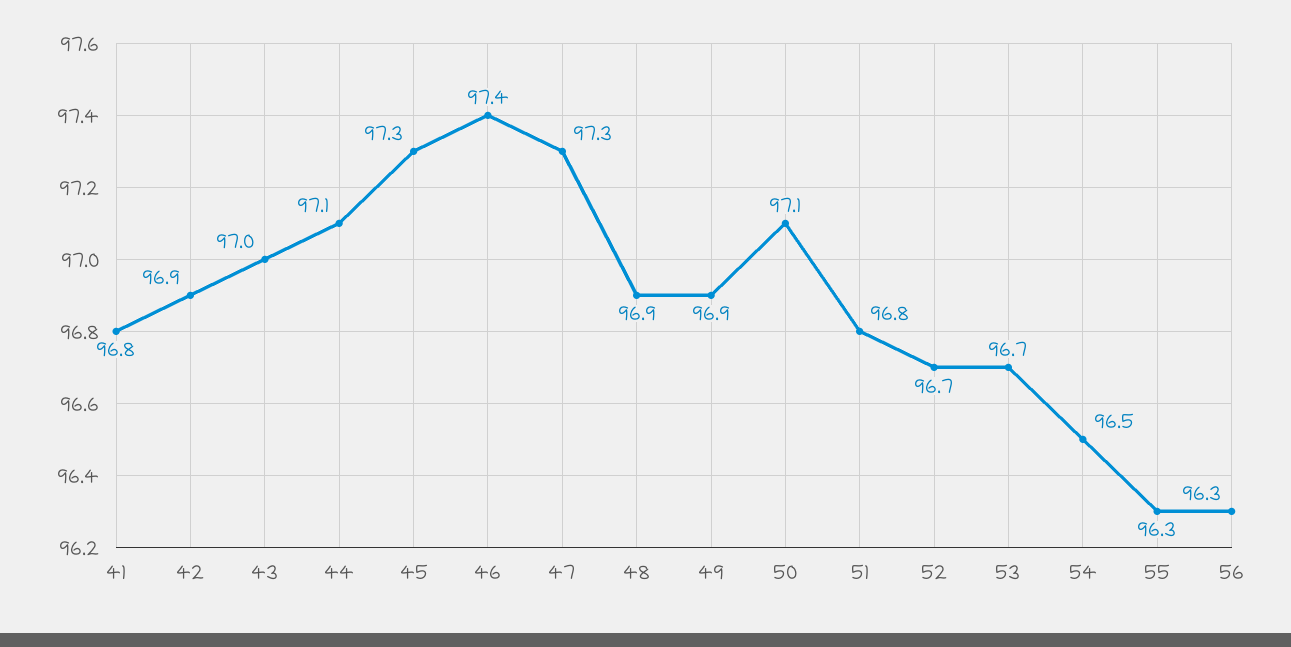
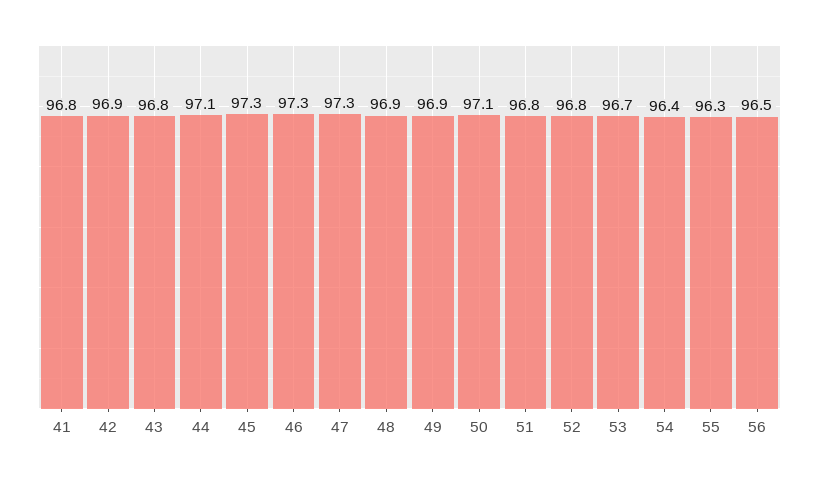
43: 97 -> 96.8
46: 97.4 -> 97.3
52: 96.7 -> 96.8
54: 96.5 -> 96.4
56: 96.3 -> 96.5

